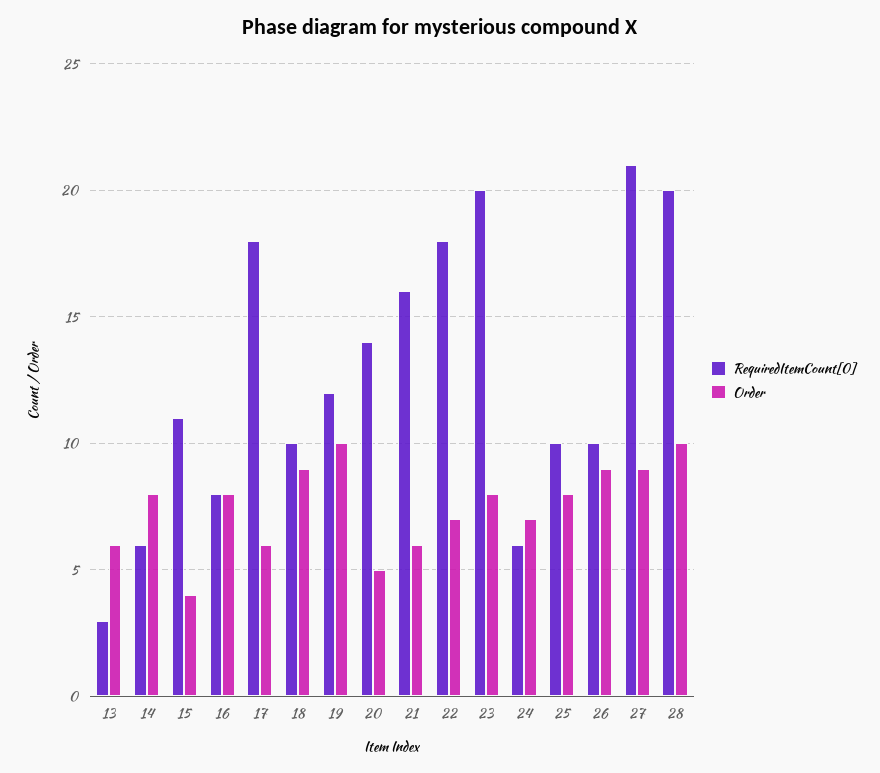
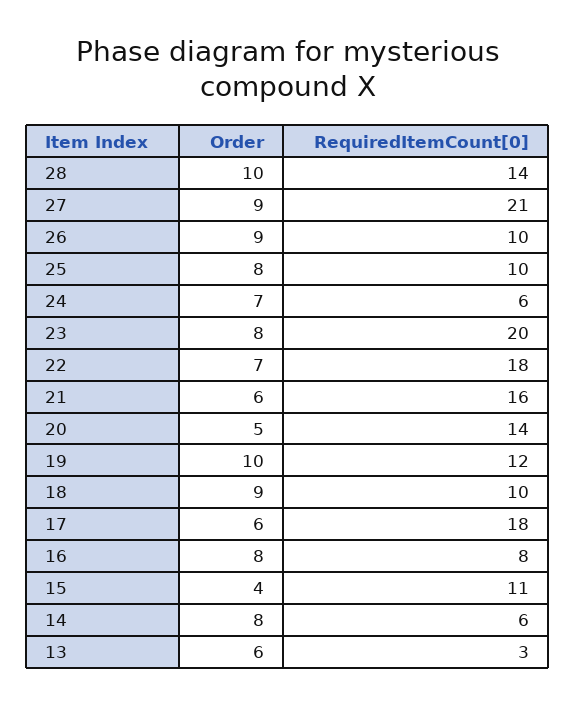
RequiredItemCount[0], 28: 20 -> 14

